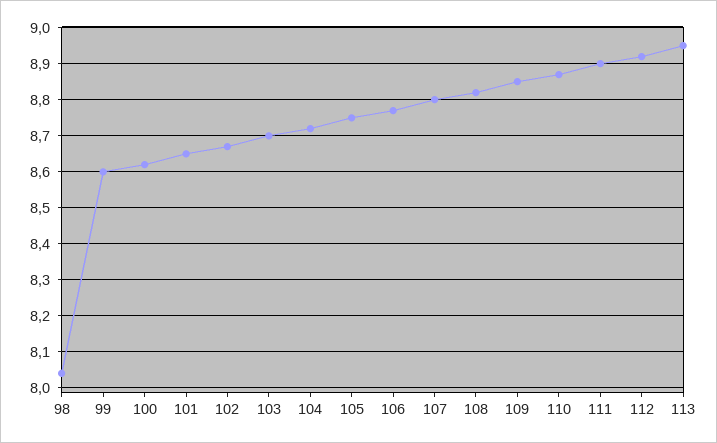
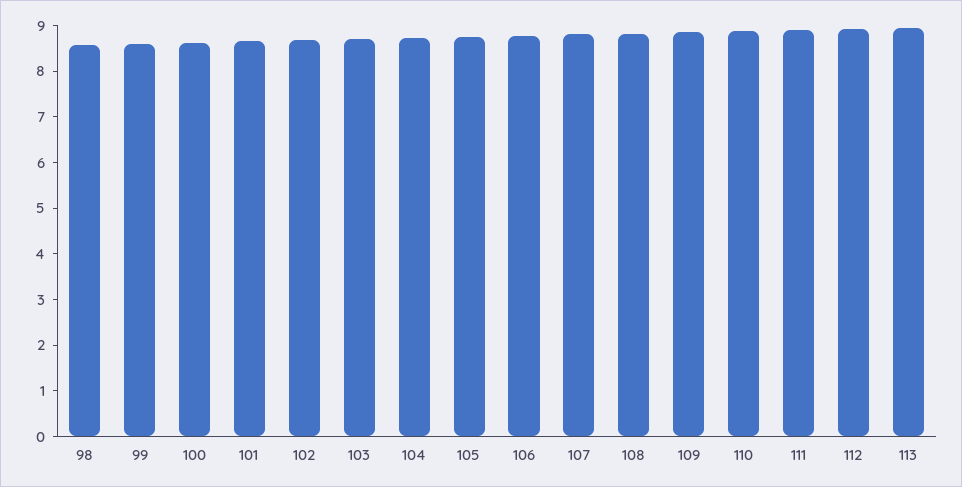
98: 8.05 -> 8.6

